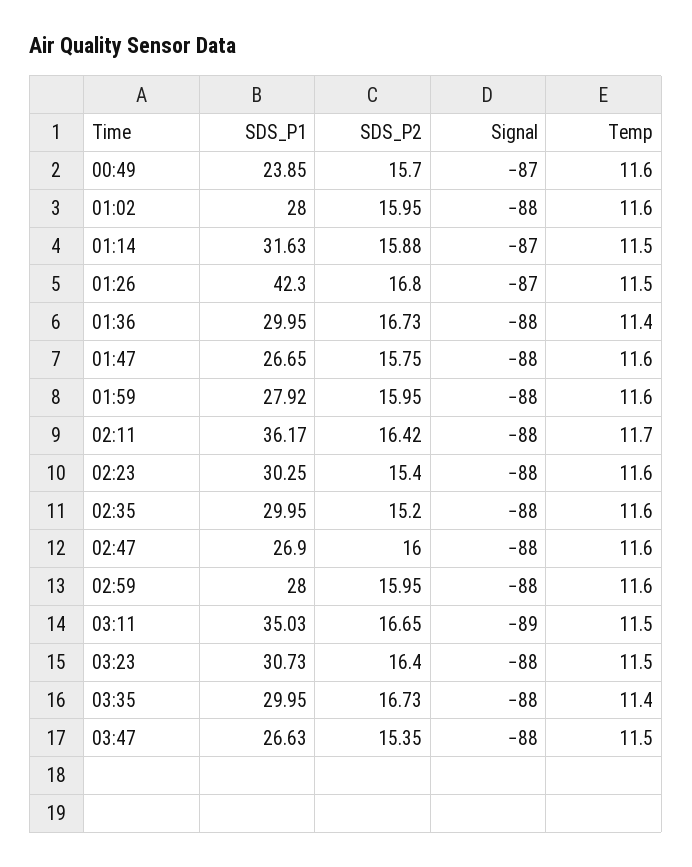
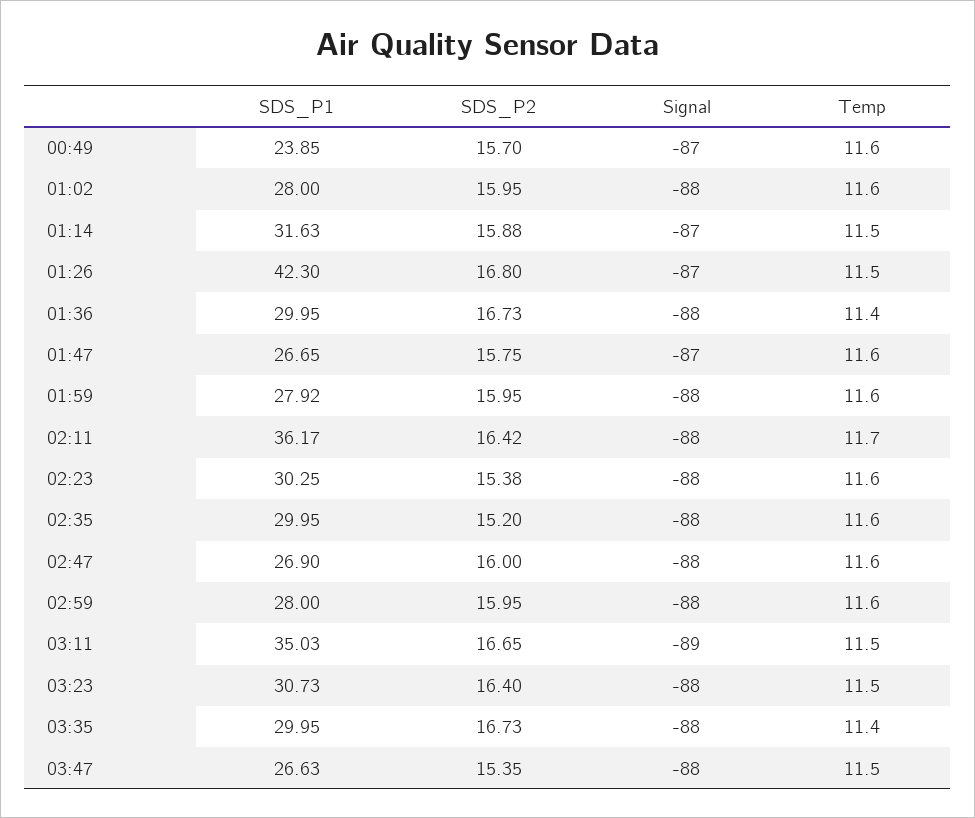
Signal, 01:47: -88 -> -87
SDS_P2, 02:23: 15.4 -> 15.38

